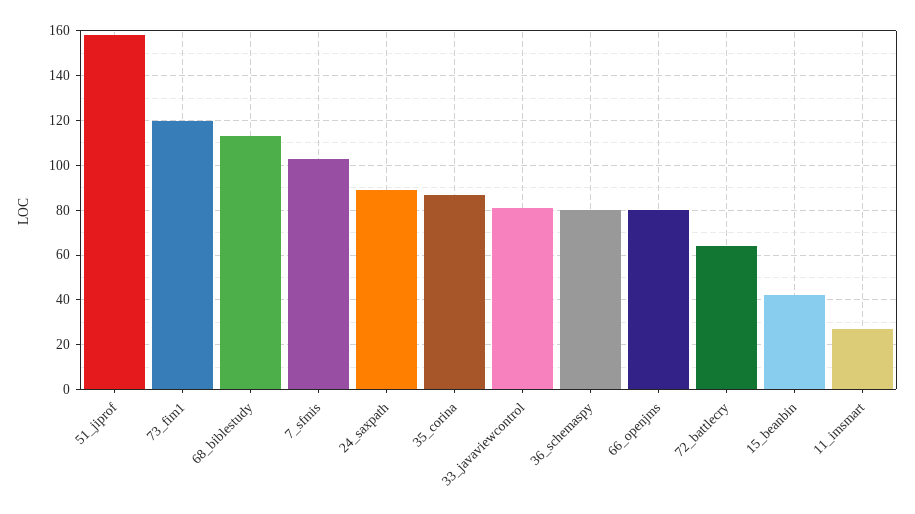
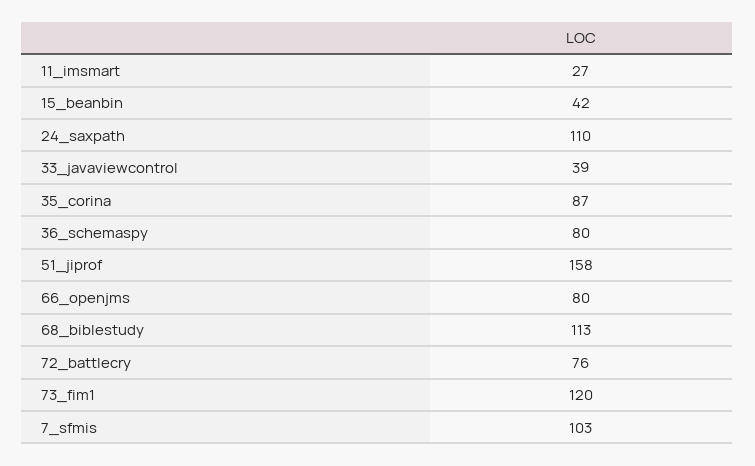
24_saxpath: 90 -> 110
33_javaviewcontrol: 80 -> 39
72_battlecry: 65 -> 76

